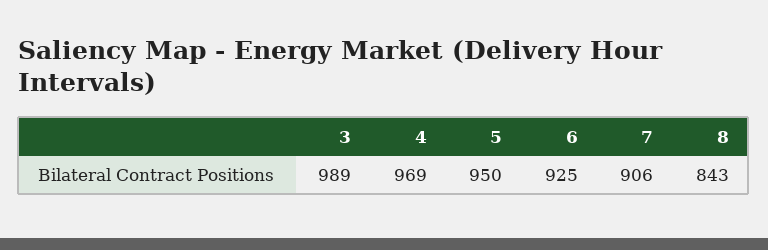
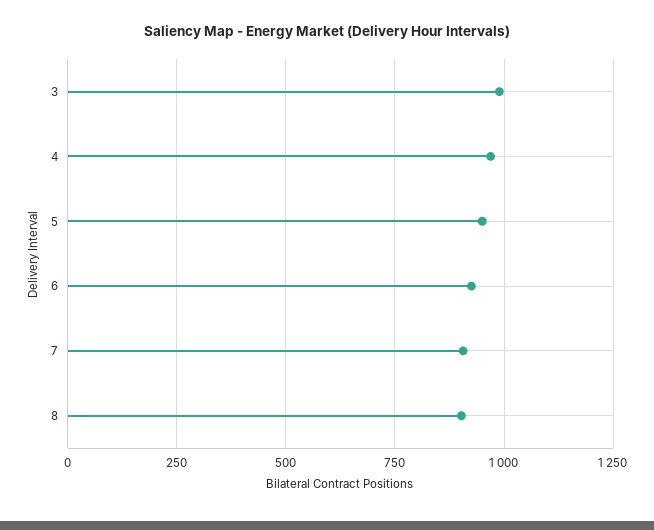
8: 843 -> 900

